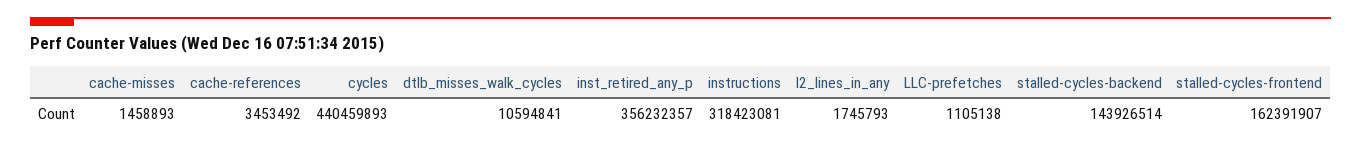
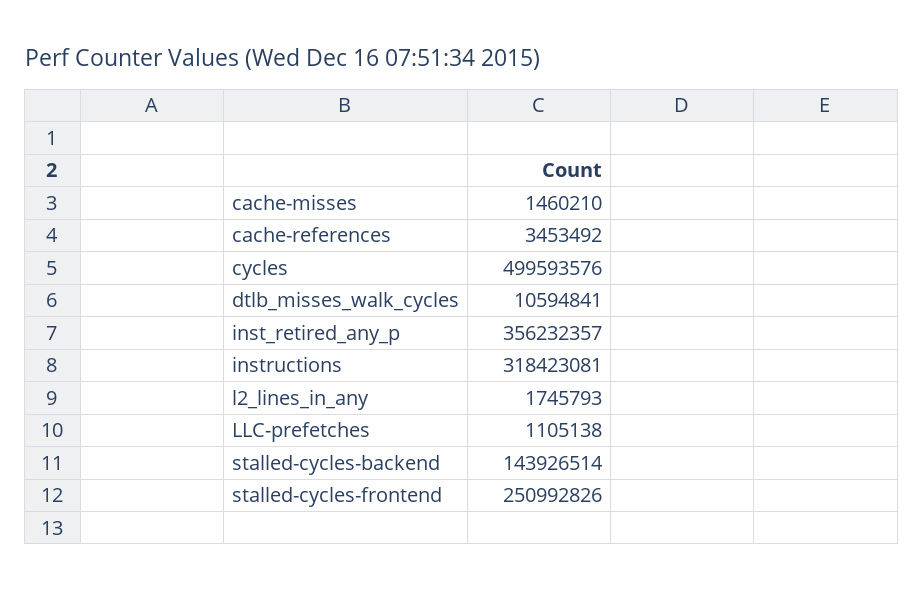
cache-misses: 1458893 -> 1460210
cycles: 440459893 -> 499593576
stalled-cycles-frontend: 162391907 -> 250992826

